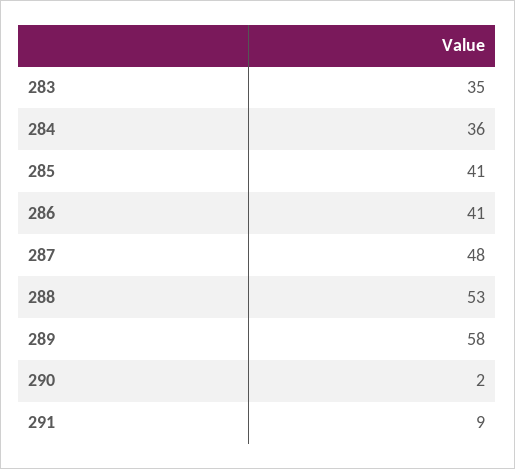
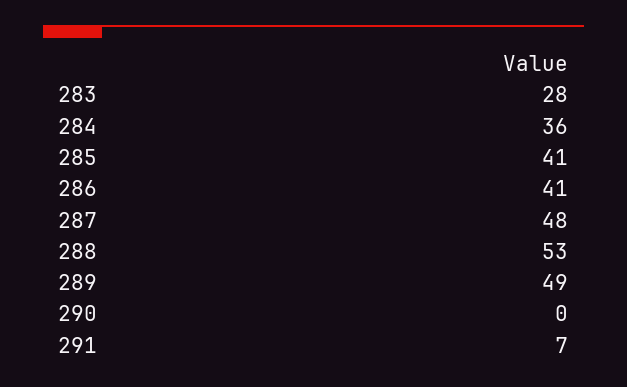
283: 35 -> 28
289: 58 -> 49
290: 2 -> 0
291: 9 -> 7

